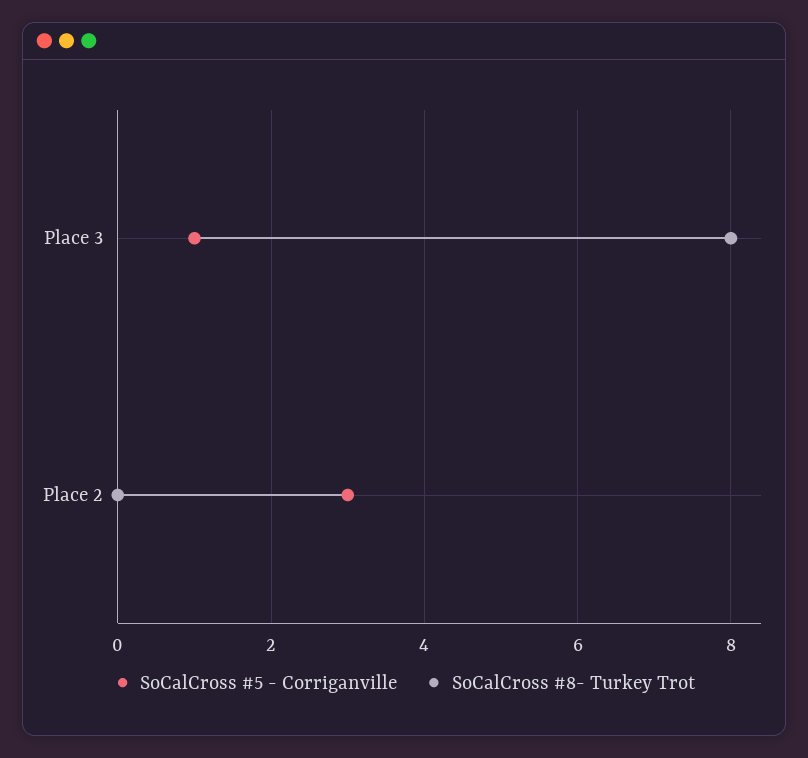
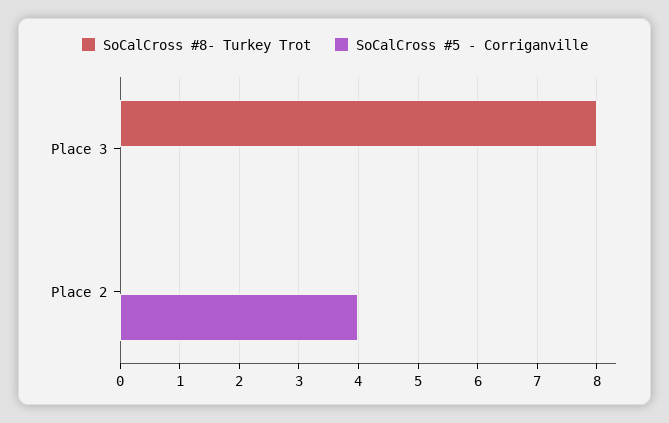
SoCalCross #5 - Corriganville, Place 3: 1 -> 0
SoCalCross #5 - Corriganville, Place 2: 3 -> 4

